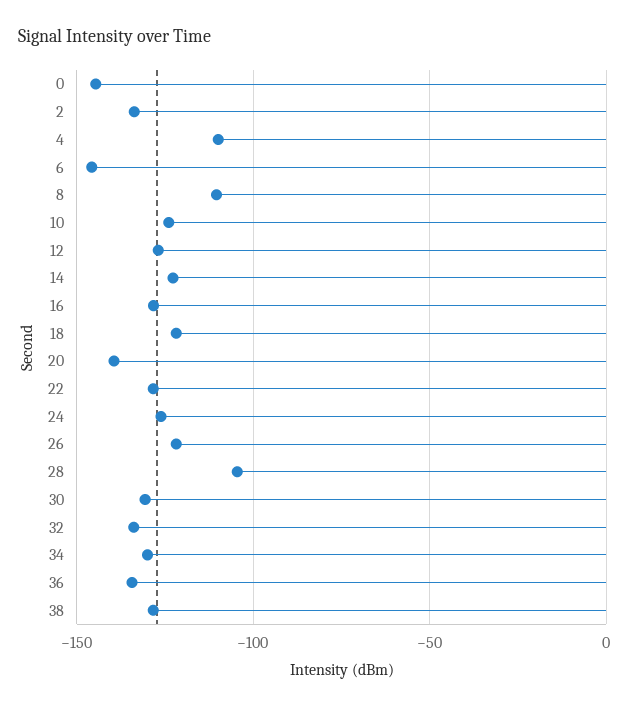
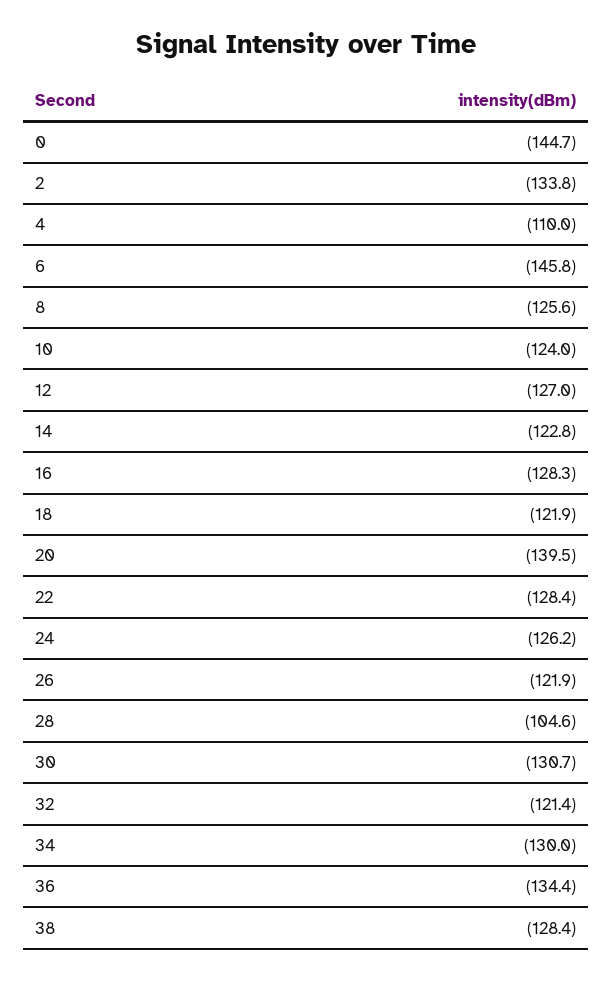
8: -110 -> -125.6
32: -135 -> -121.4

